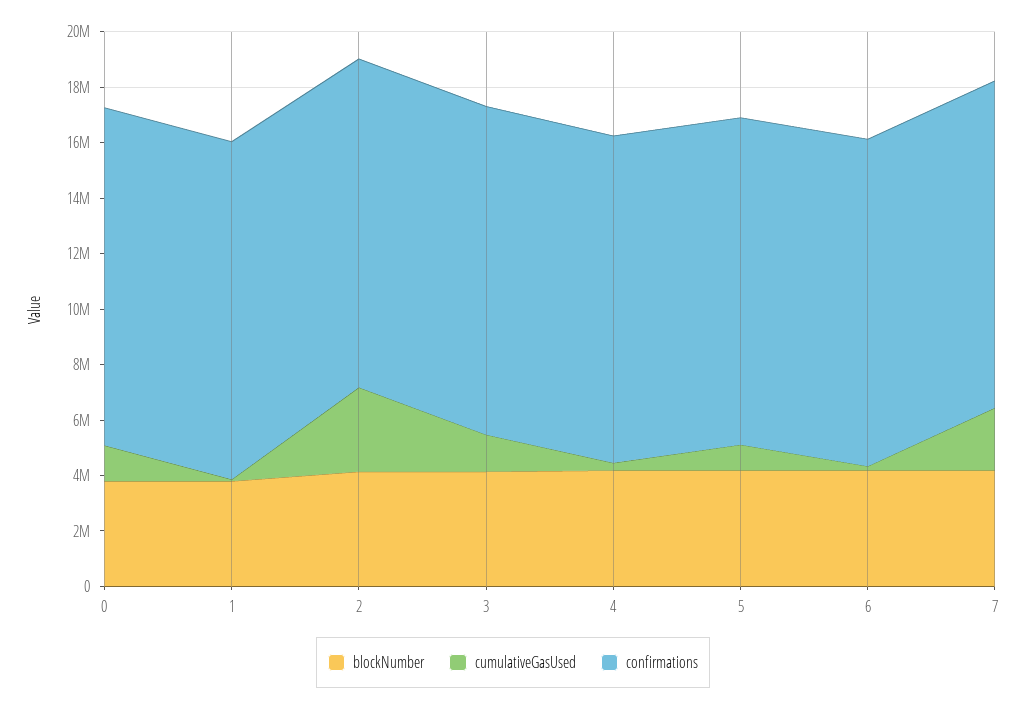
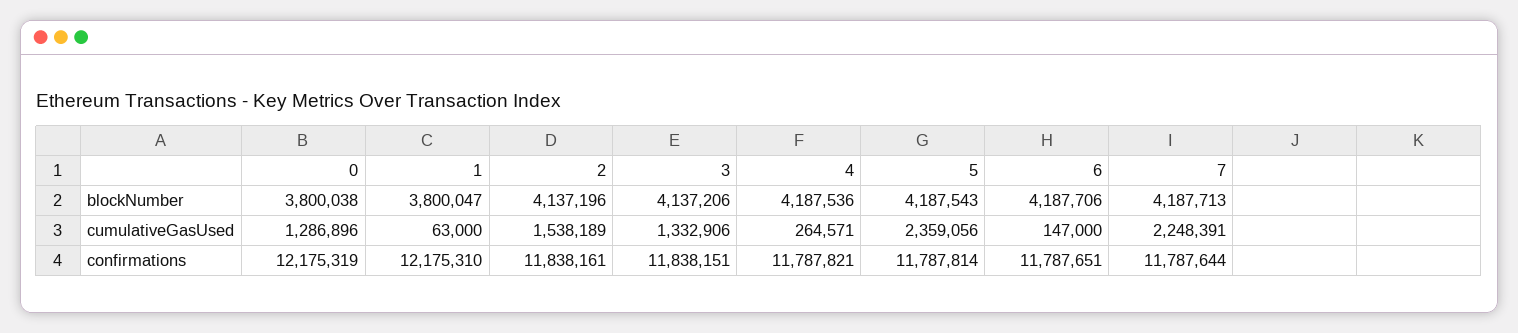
cumulativeGasUsed, 2: 3000000 -> 1538189
cumulativeGasUsed, 5: 1000000 -> 2359056

